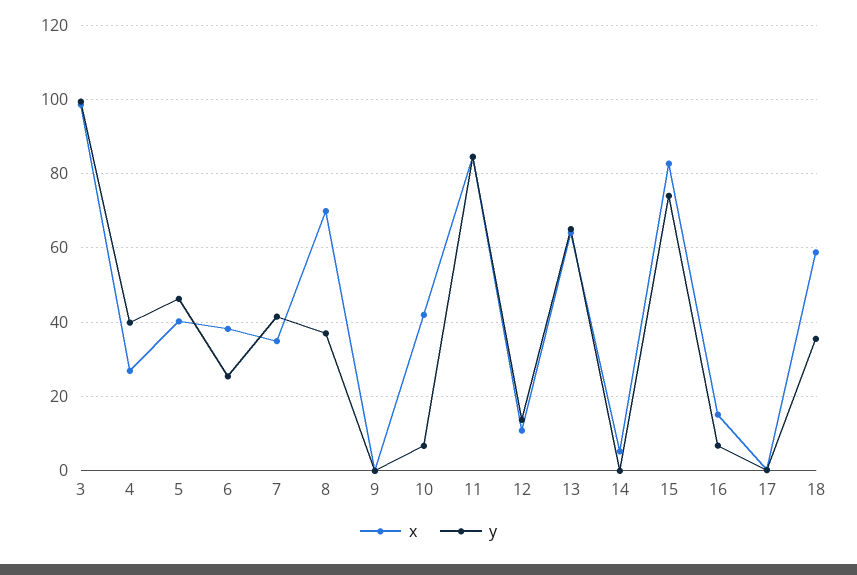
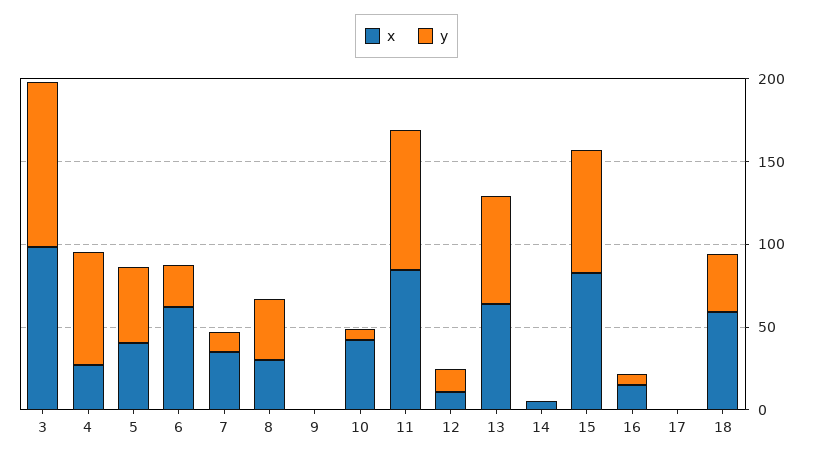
y, 4: 40 -> 70
x, 6: 38 -> 60
y, 7: 42 -> 10
x, 8: 70 -> 30

